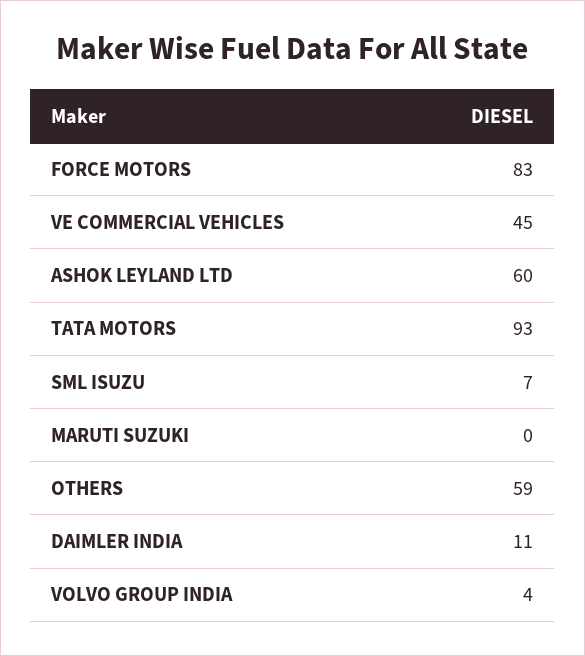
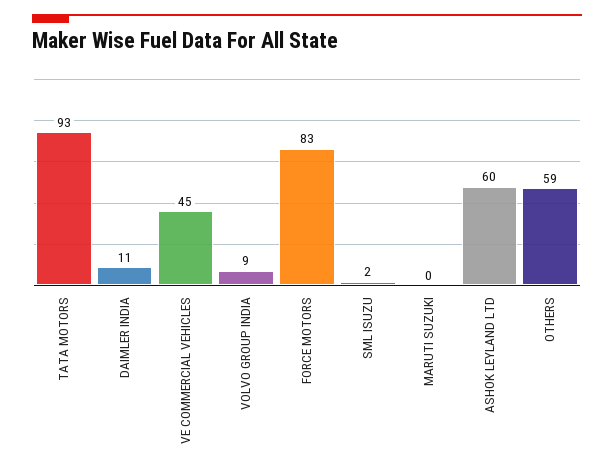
SML ISUZU: 7 -> 2
VOLVO GROUP INDIA: 4 -> 9

